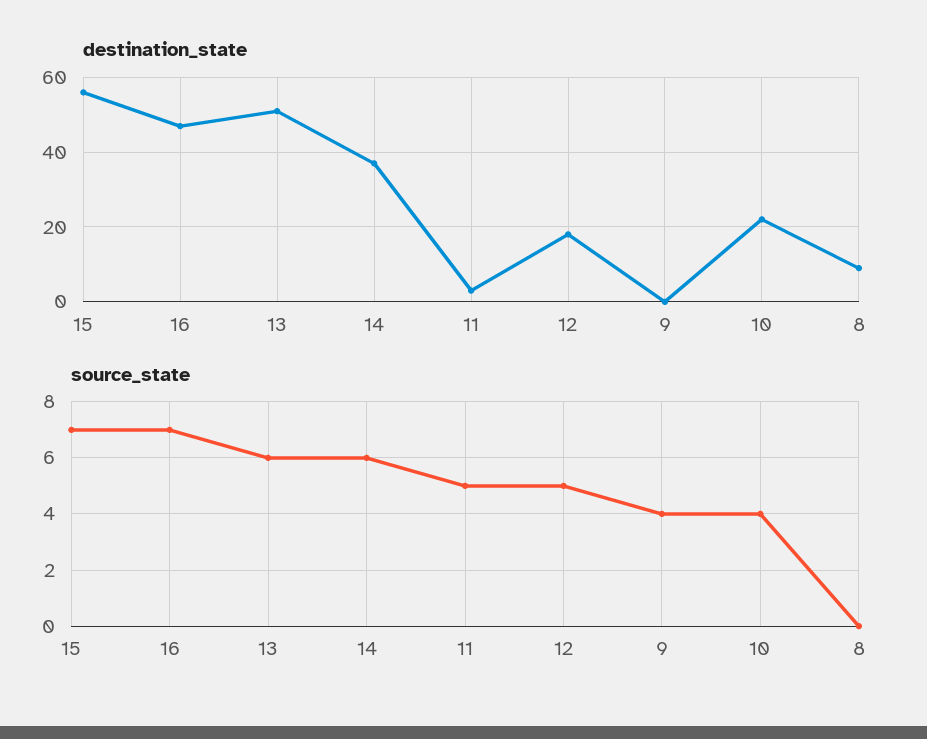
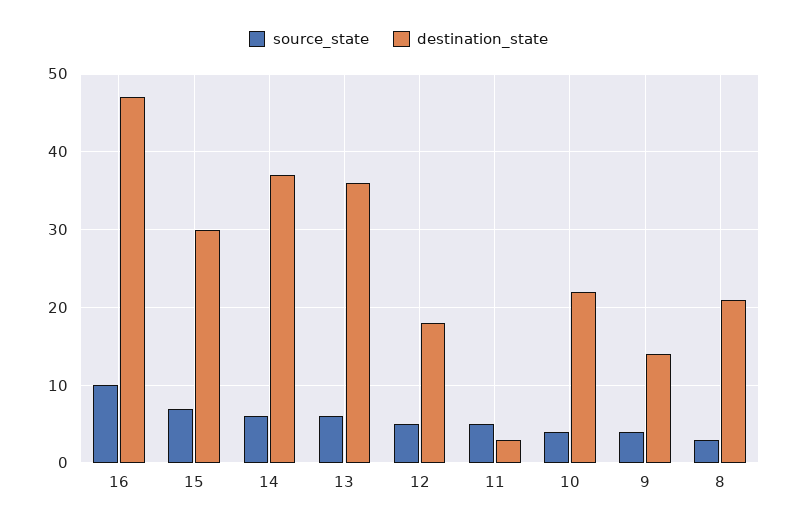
destination_state, 15: 55 -> 30
destination_state, 13: 50 -> 36
destination_state, 9: 0 -> 14
destination_state, 8: 10 -> 21
source_state, 16: 7 -> 10
source_state, 8: 0 -> 3

